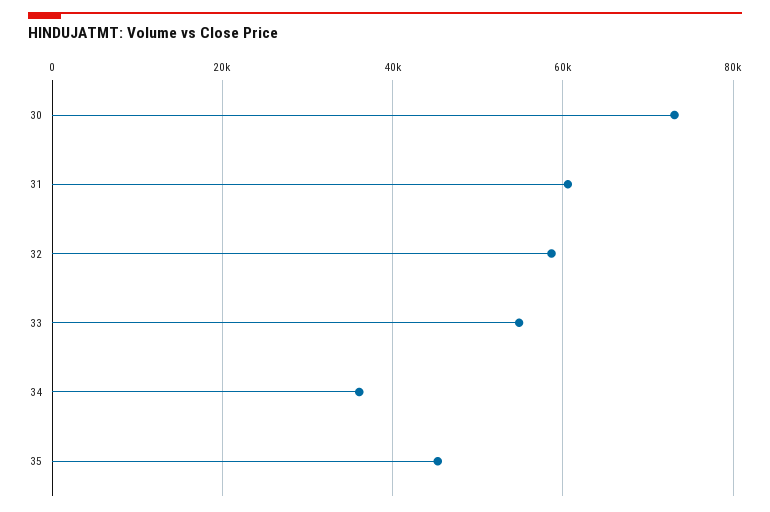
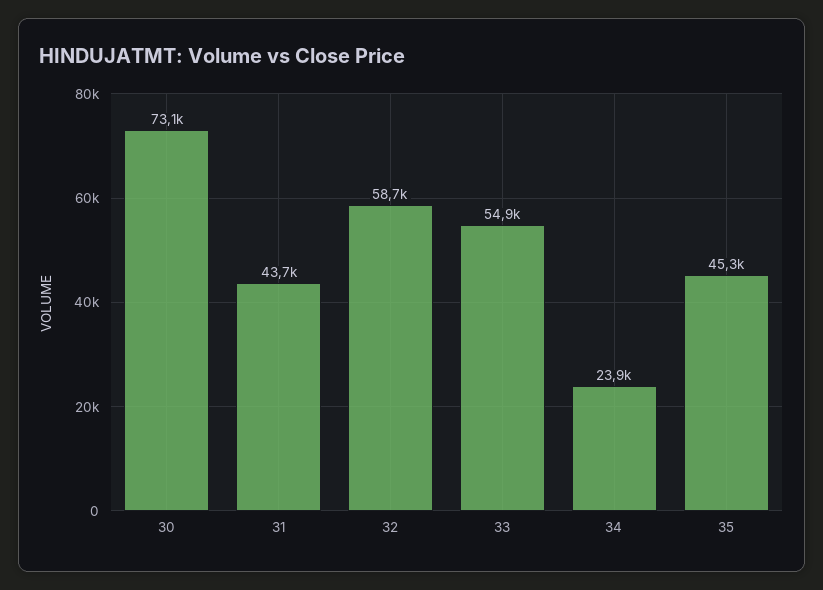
31: 60000 -> 43700
34: 36000 -> 23900

